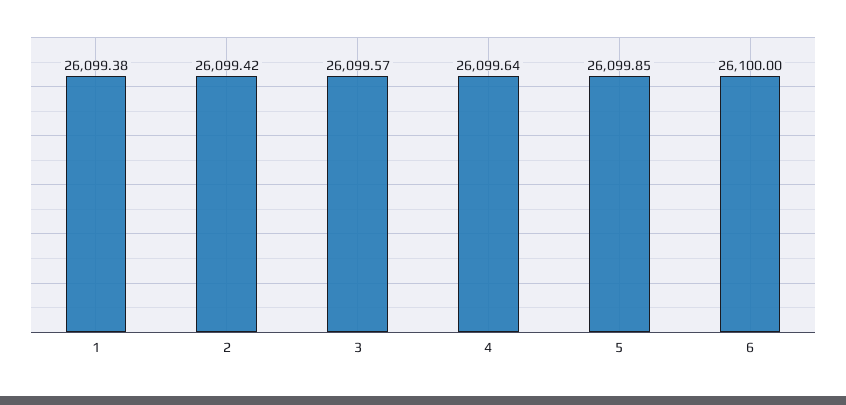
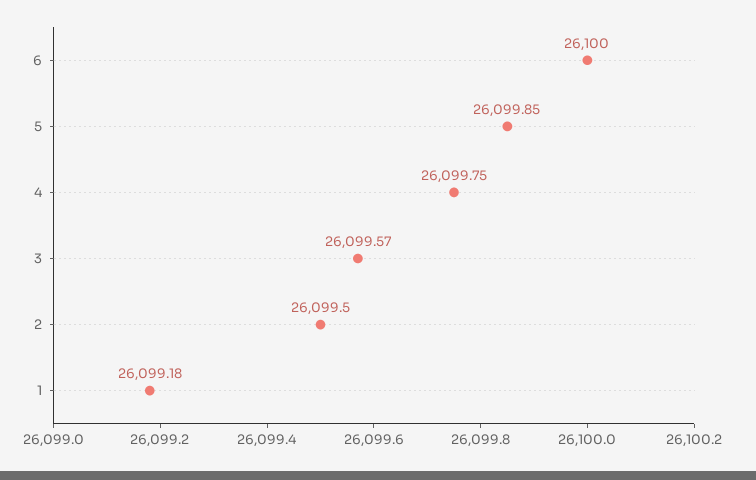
1: 26099.38 -> 26099.18
2: 26099.42 -> 26099.5
4: 26099.64 -> 26099.75

